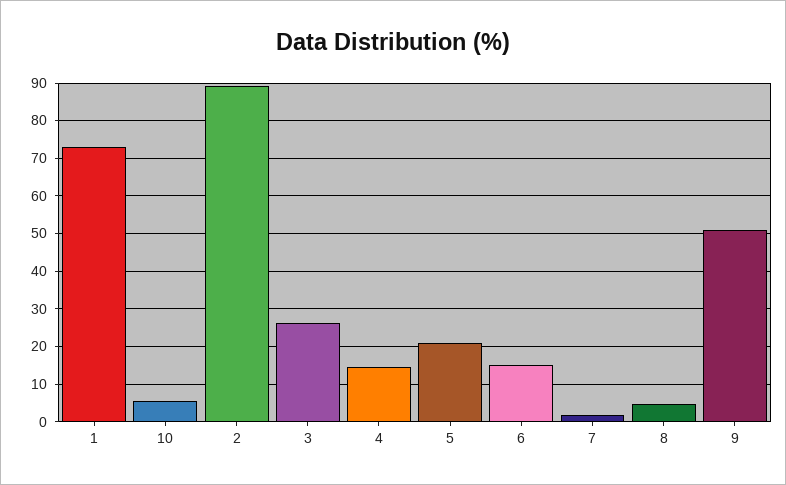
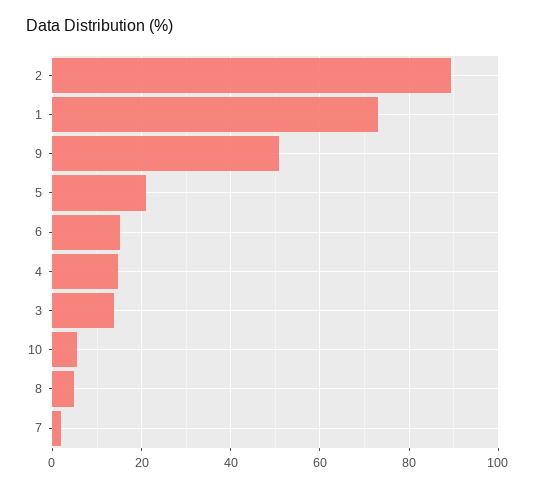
3: 26 -> 14

